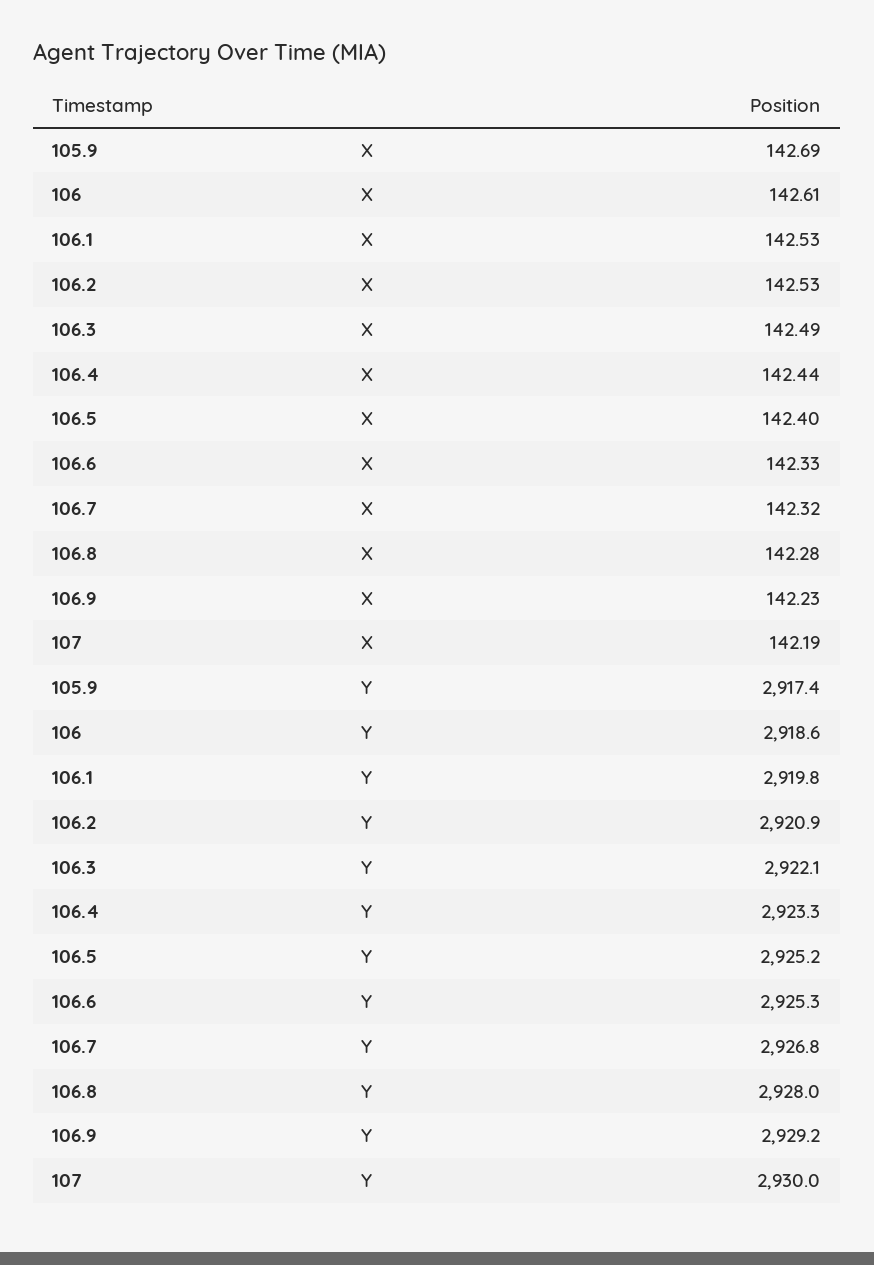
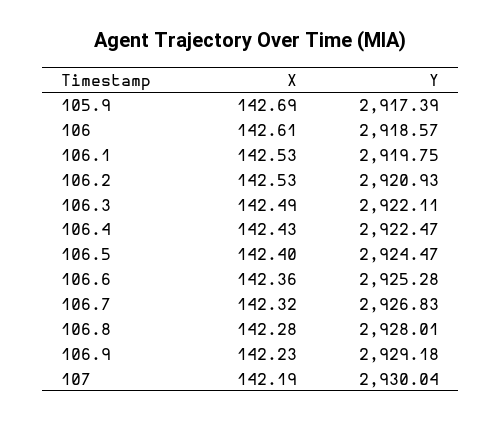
106.4, X: 142.44 -> 142.43
106.6, X: 142.33 -> 142.36
106.4, Y: 2923.3 -> 2922.47
106.5, Y: 2925.2 -> 2924.47

